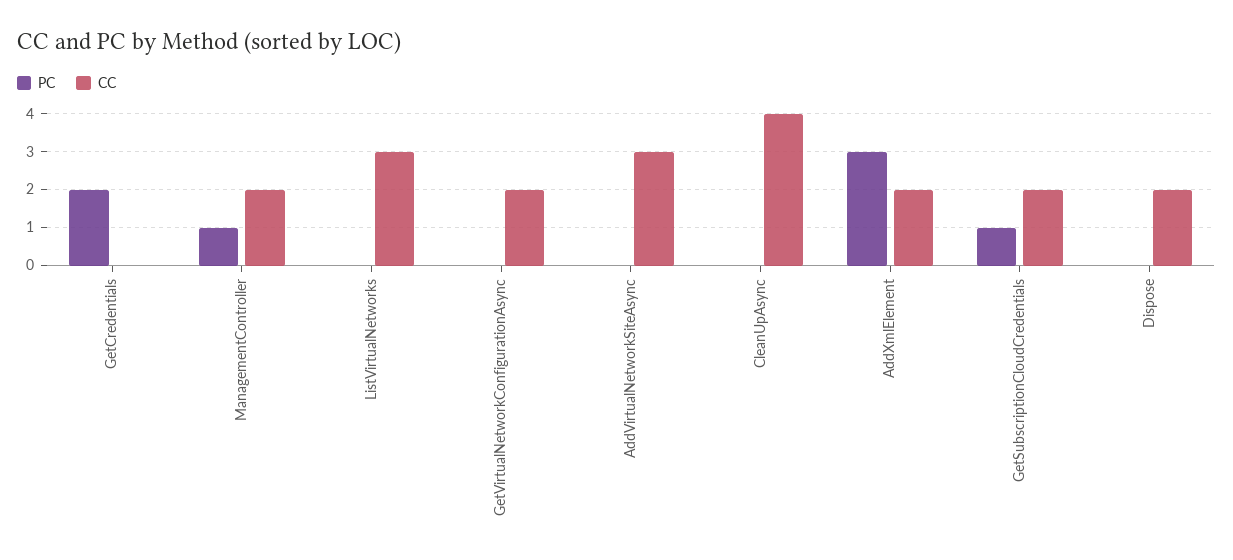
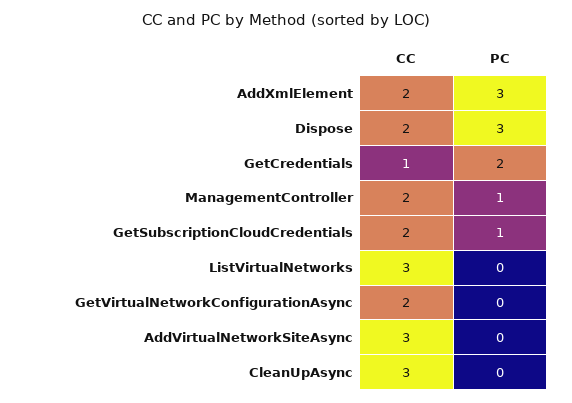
CC, GetCredentials: 0 -> 1
CC, CleanUpAsync: 4 -> 3
PC, Dispose: 0 -> 3

